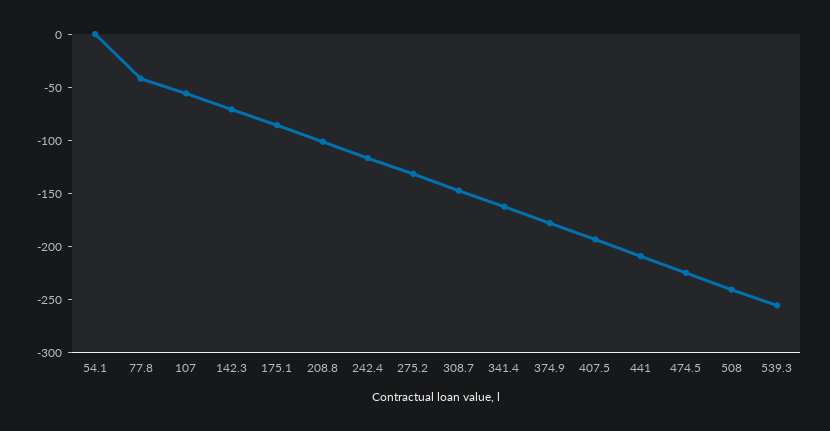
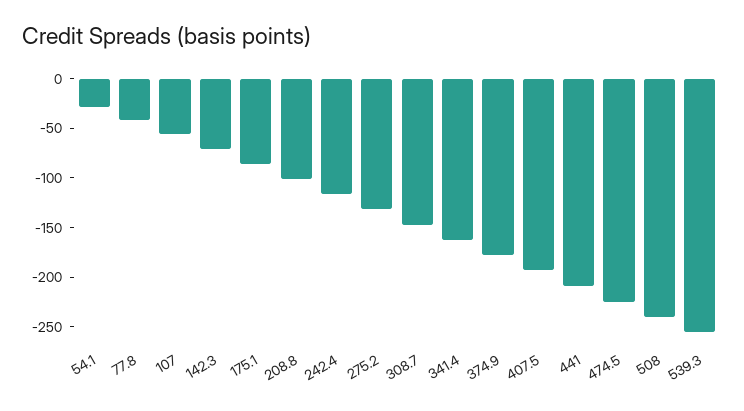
54.1: 0 -> -30

